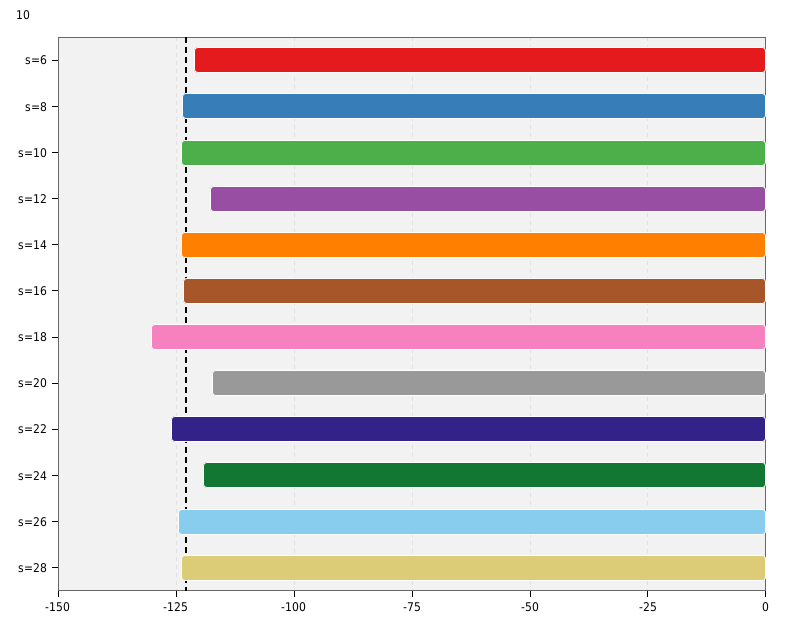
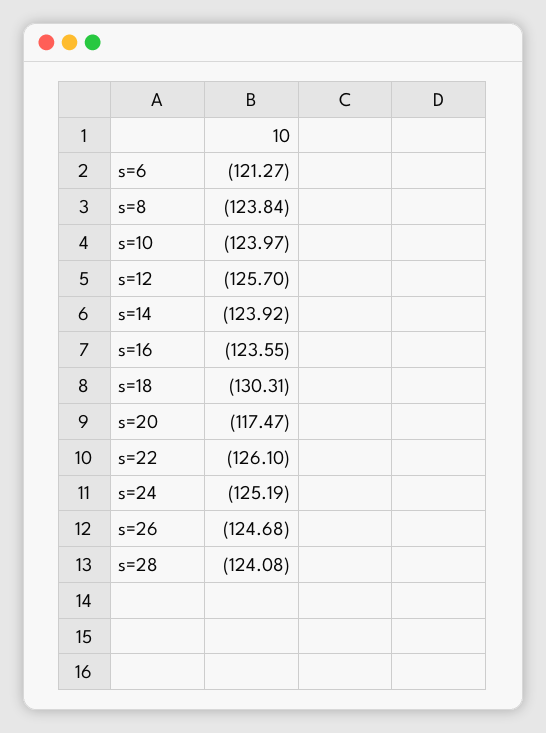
s=12: -117.5 -> -125.7
s=24: -120 -> -125.19

